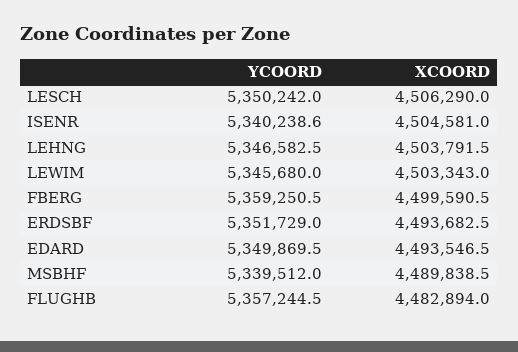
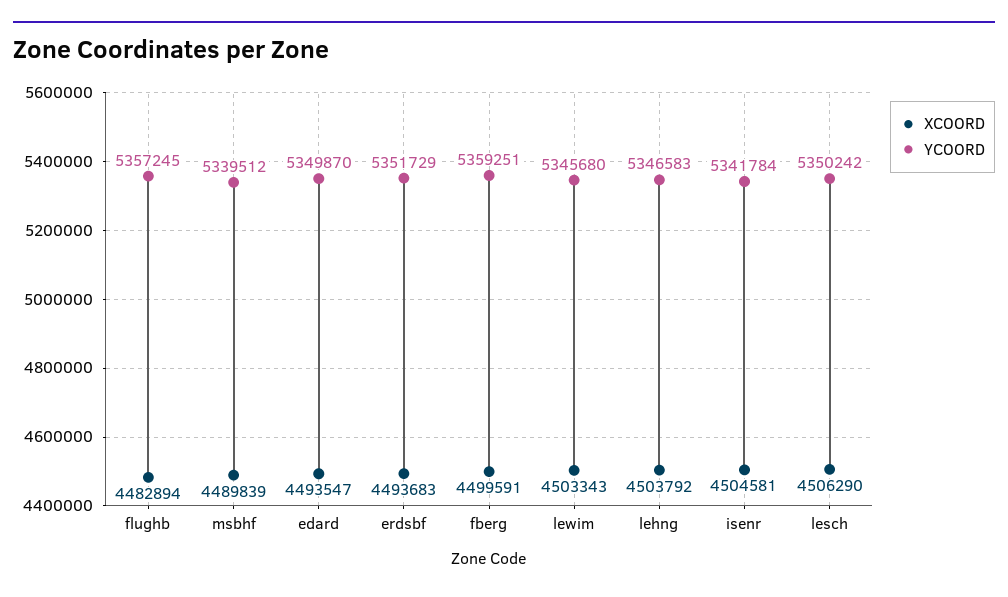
YCOORD, ISENR: 5340238.6 -> 5341784

